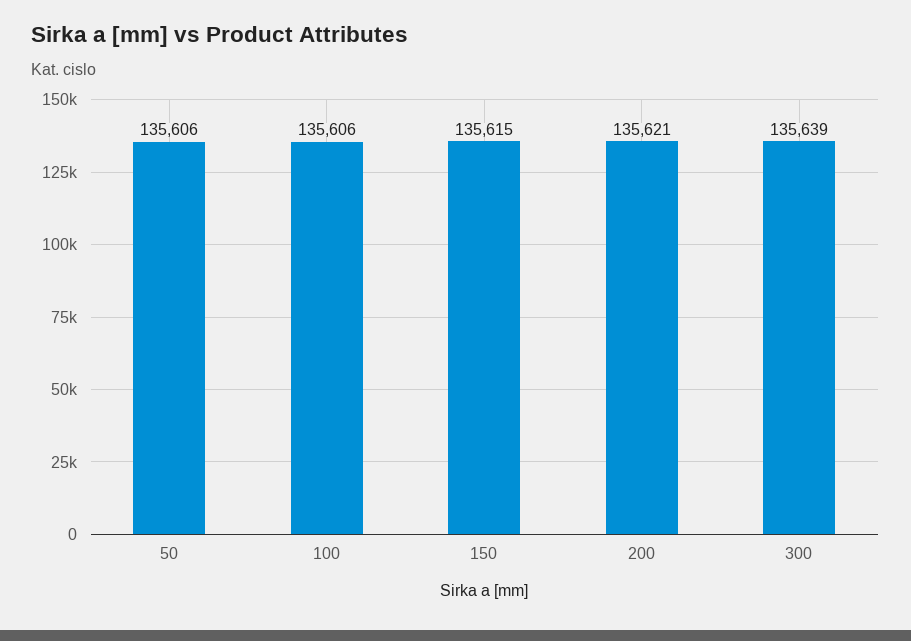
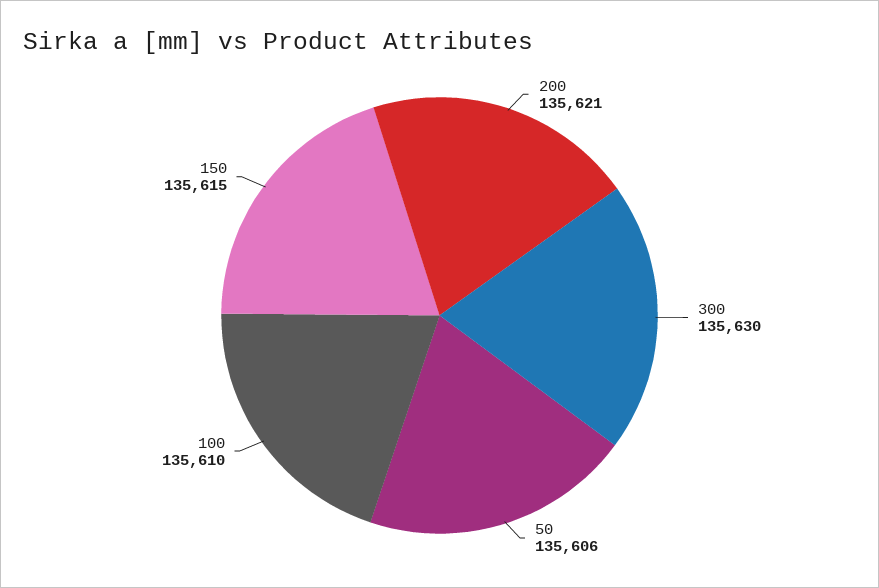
100: 135606 -> 135610
300: 135639 -> 135630

